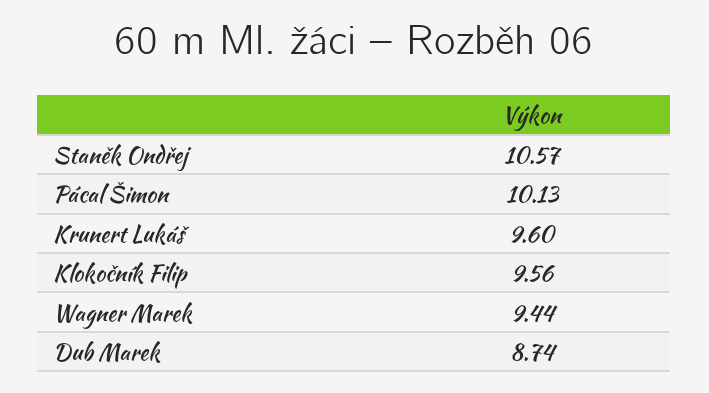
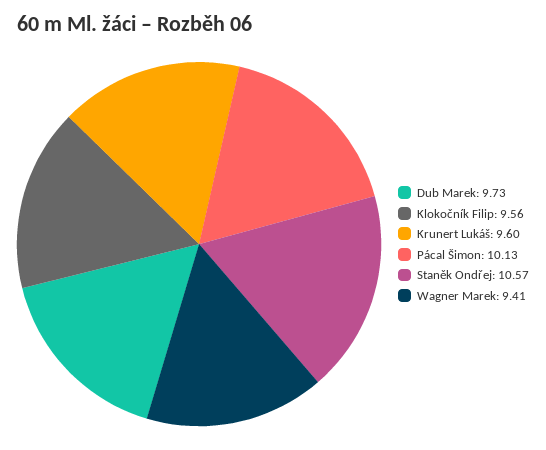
Wagner Marek: 9.44 -> 9.41
Dub Marek: 8.74 -> 9.73

